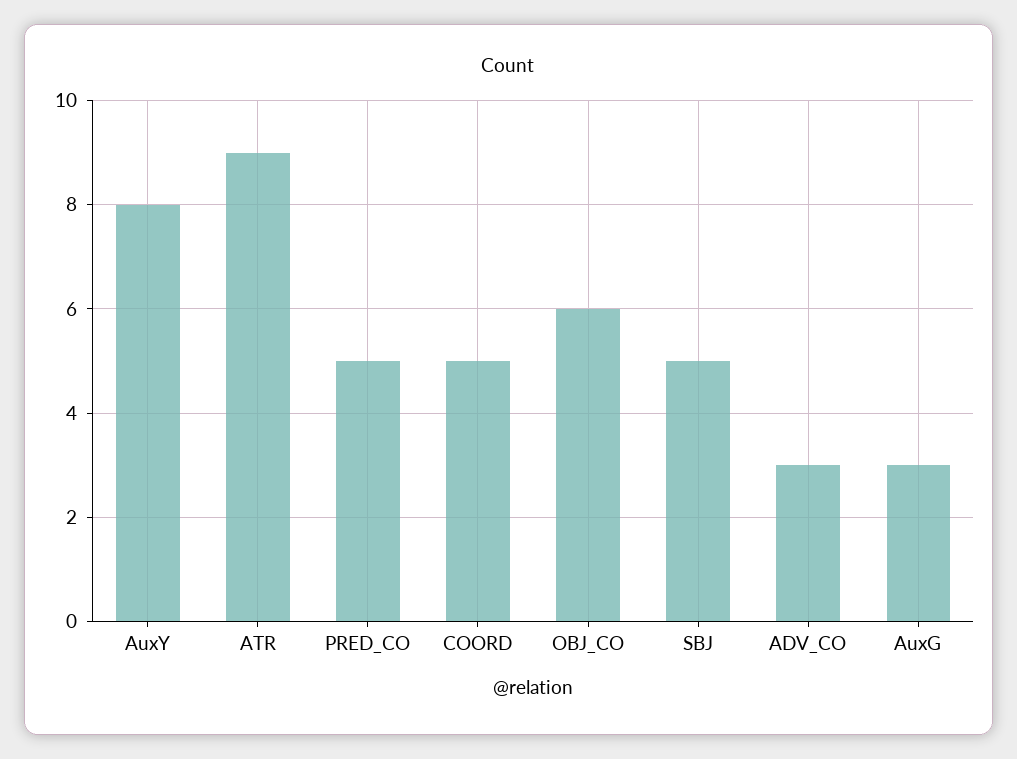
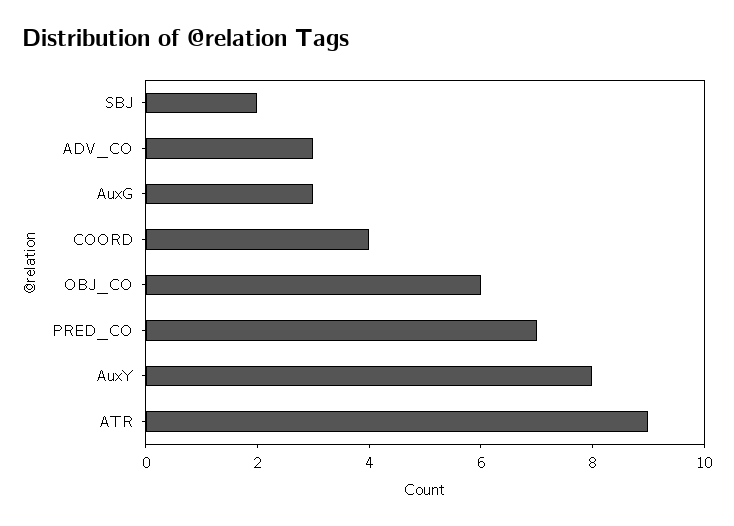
PRED_CO: 5 -> 7
COORD: 5 -> 4
SBJ: 5 -> 2

